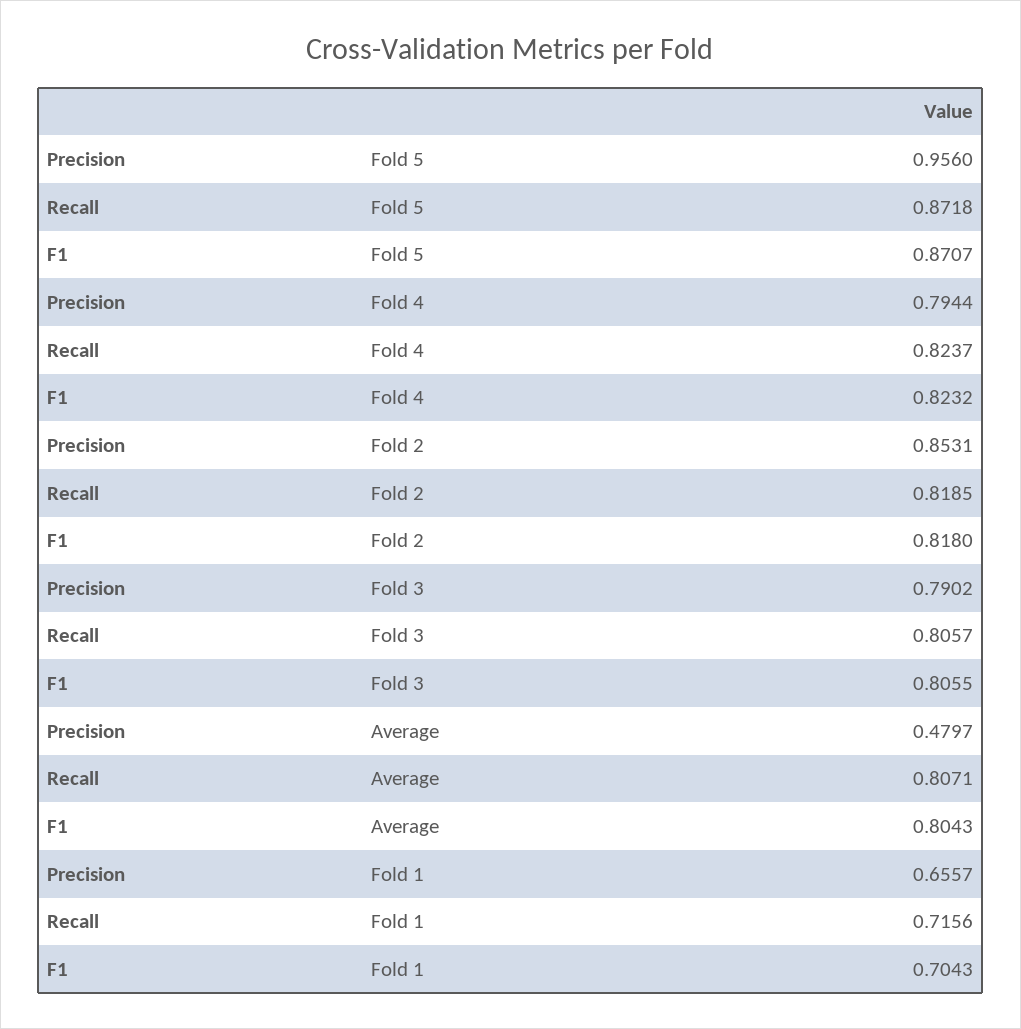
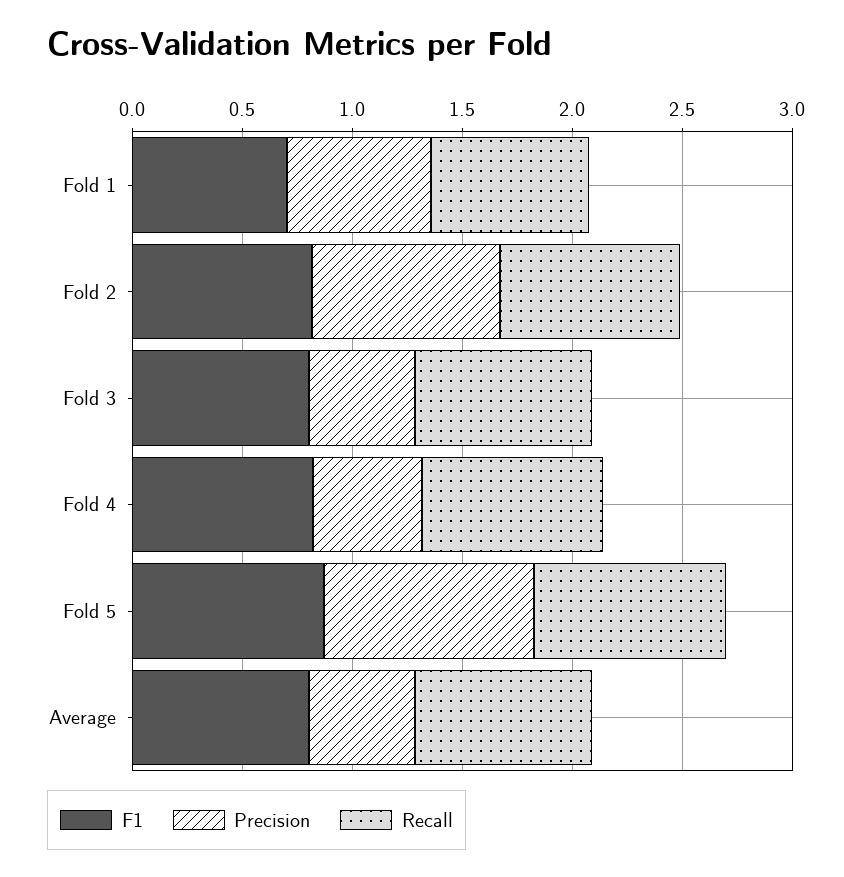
Precision, Fold 4: 0.7944 -> 0.5
Precision, Fold 3: 0.7902 -> 0.5

